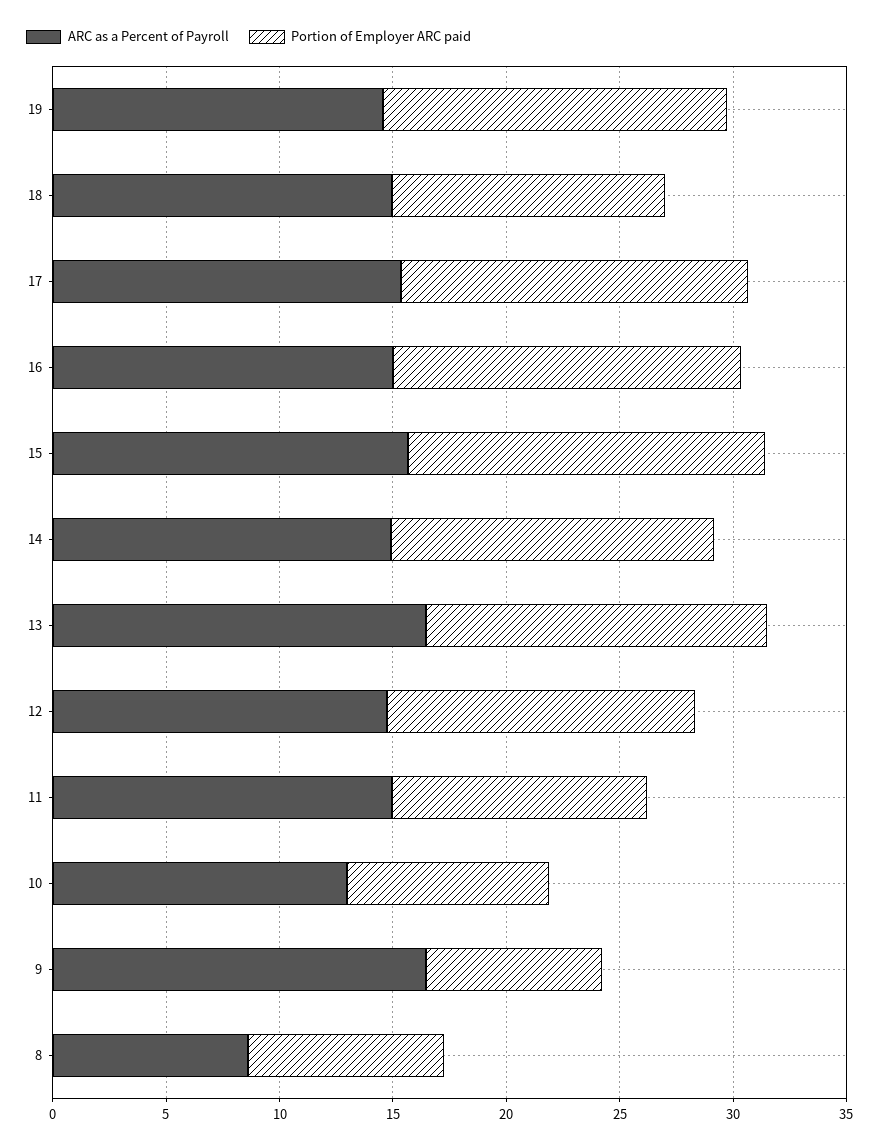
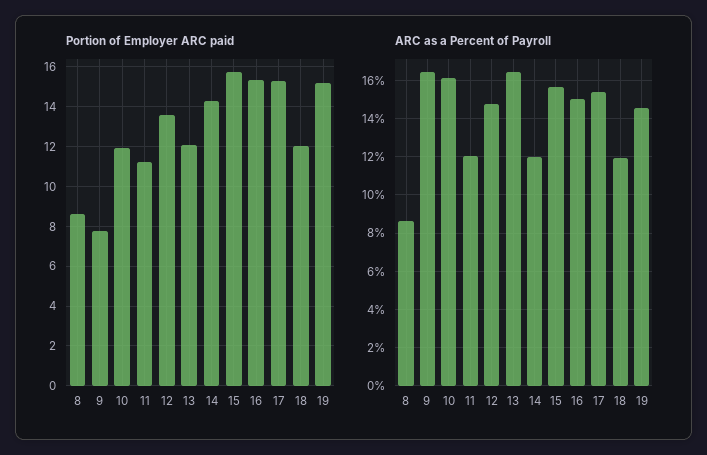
ARC as a Percent of Payroll, 18: 15 -> 12
ARC as a Percent of Payroll, 14: 15 -> 12
Portion of Employer ARC paid, 13: 15 -> 12
ARC as a Percent of Payroll, 11: 15 -> 12
ARC as a Percent of Payroll, 10: 13 -> 16
Portion of Employer ARC paid, 10: 9 -> 12

